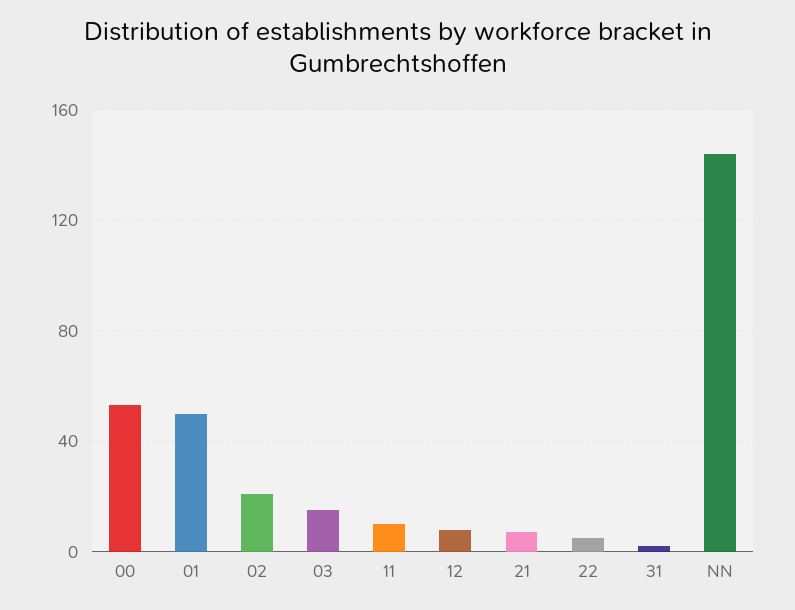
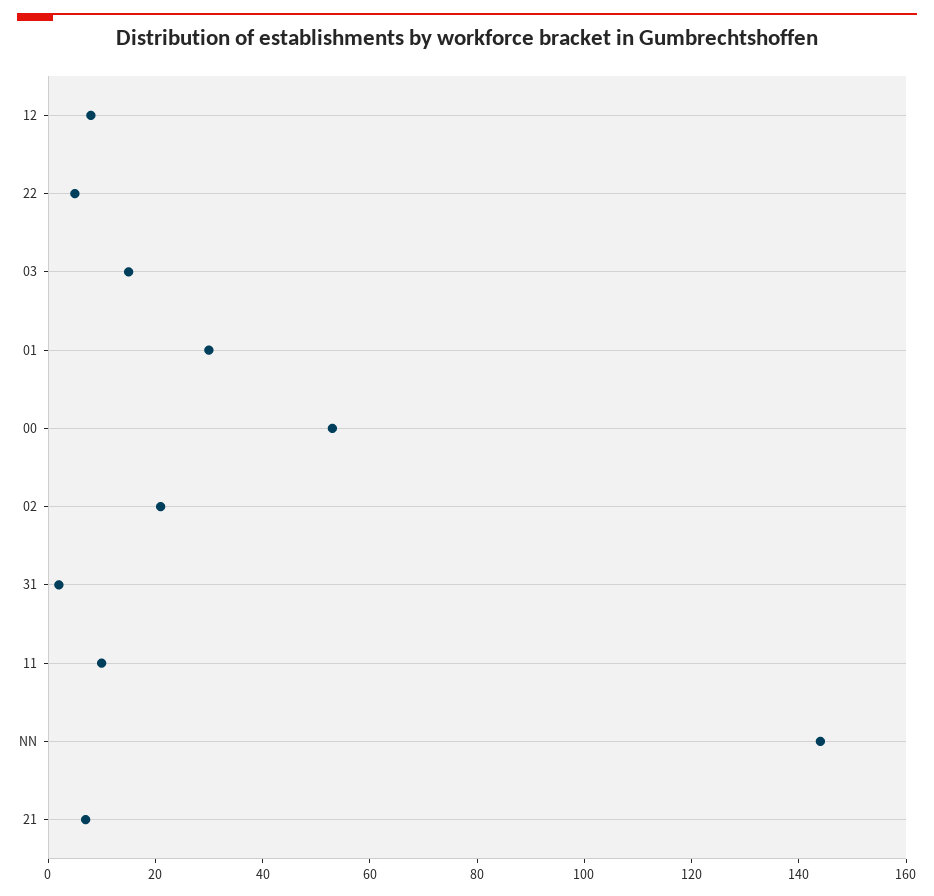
01: 50 -> 30

